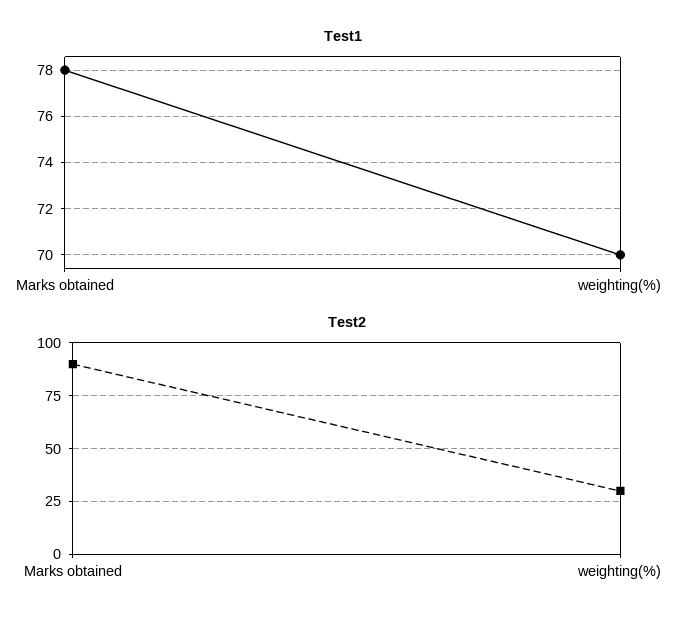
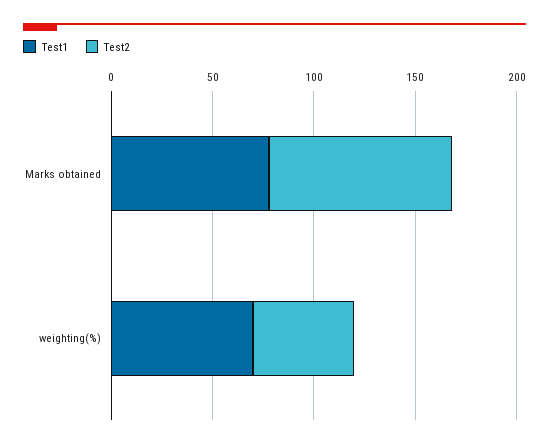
Test2, weighting(%): 30 -> 50

